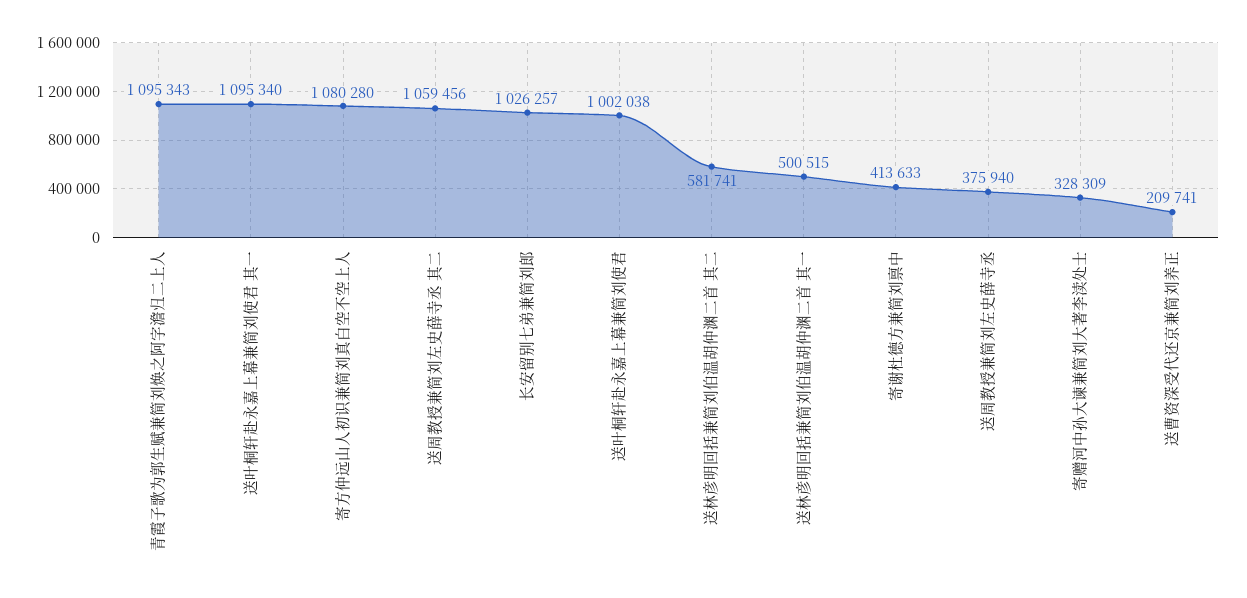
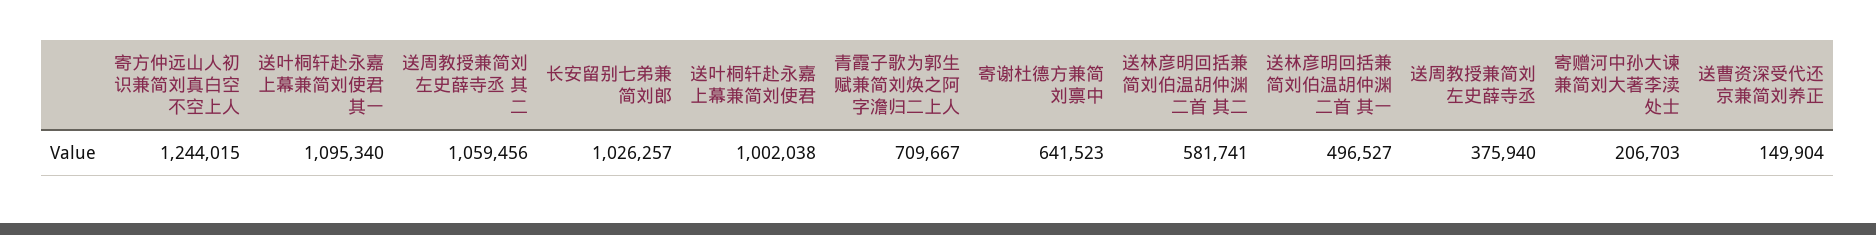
青霞子歌为郭生赋兼简刘焕之阿字澹归二上人: 1095343 -> 709667
寄方仲远山人初识兼简刘真白空不空上人: 1080280 -> 1244015
送林彦明回括兼简刘伯温胡仲渊二首 其一: 500515 -> 496527
寄谢杜德方兼简刘禀中: 413633 -> 641523
寄赠河中孙大谏兼简刘大著李渎处士: 328309 -> 206703
送曹资深受代还京兼简刘养正: 209741 -> 149904

